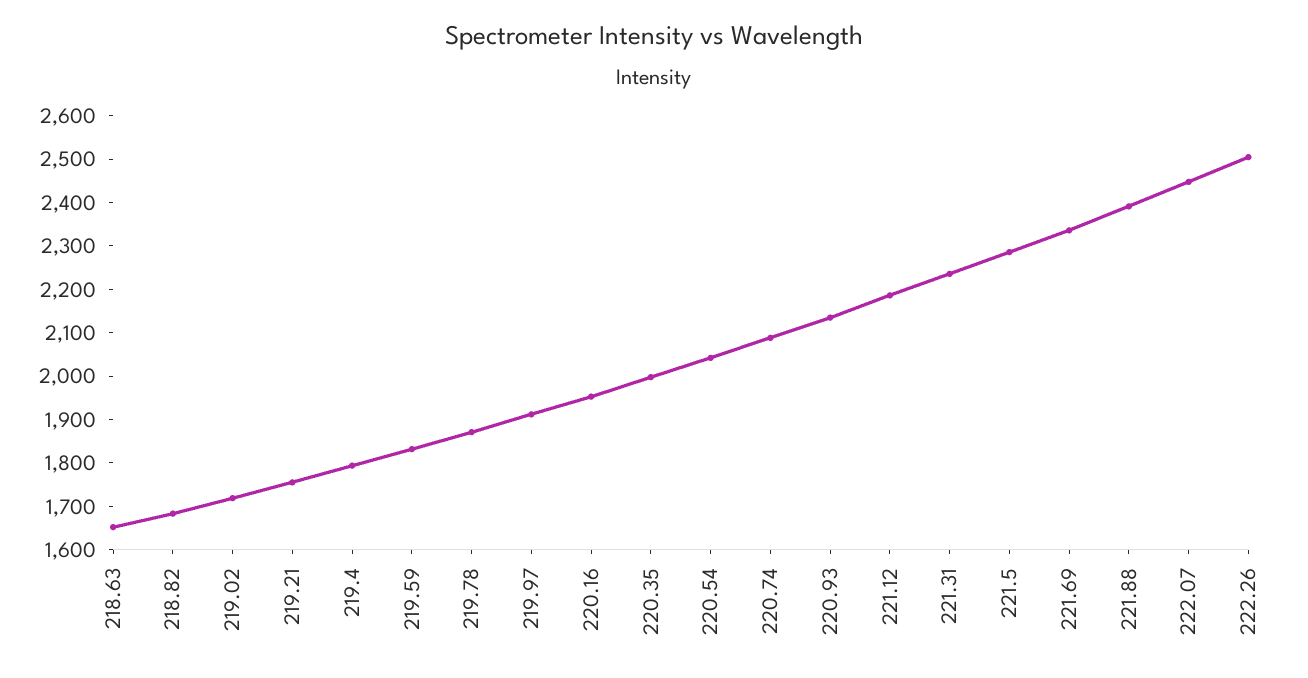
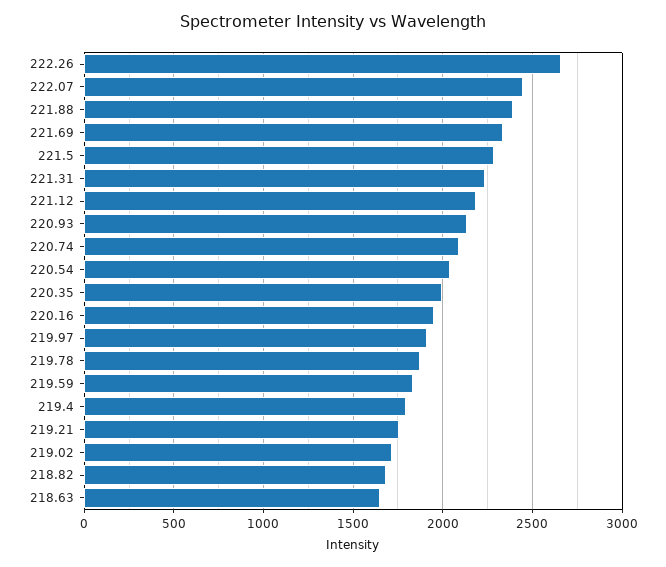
222.26: 2500 -> 2650

